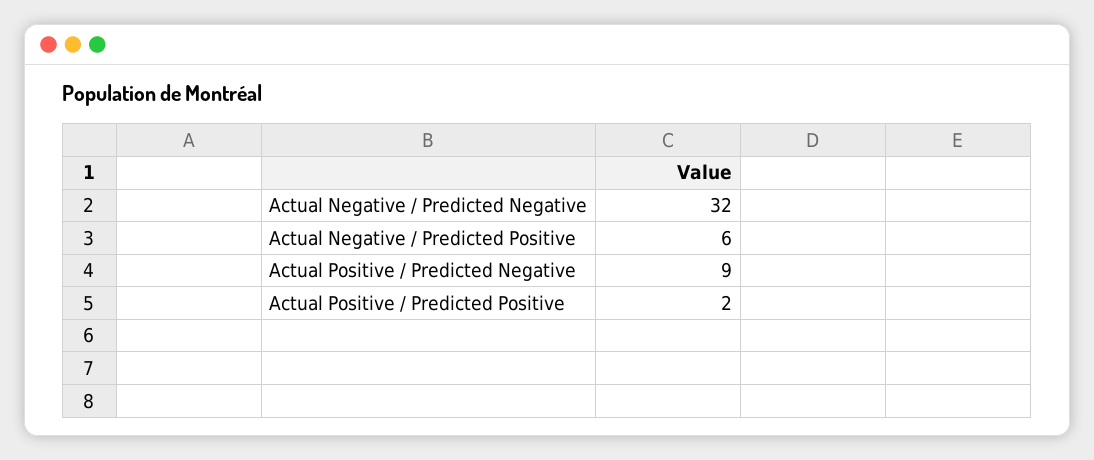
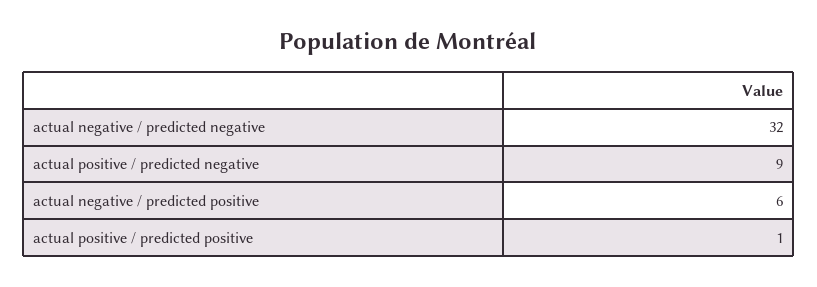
Actual Positive / Predicted Positive: 2 -> 1

